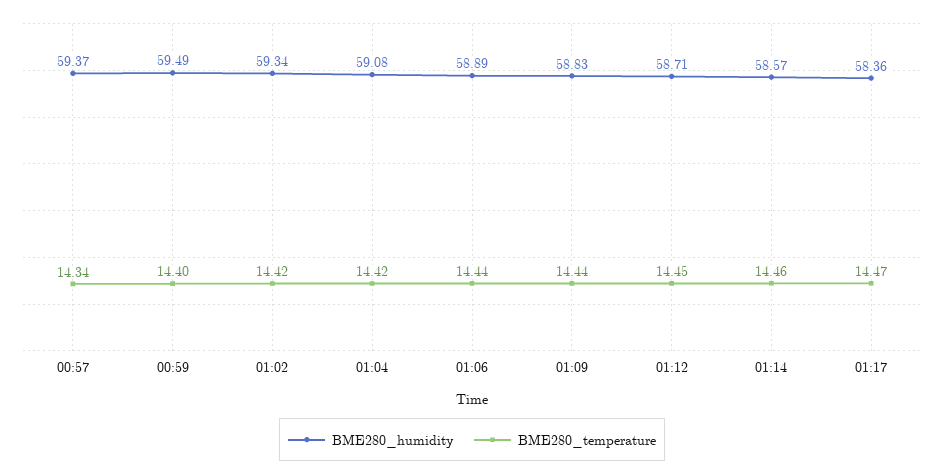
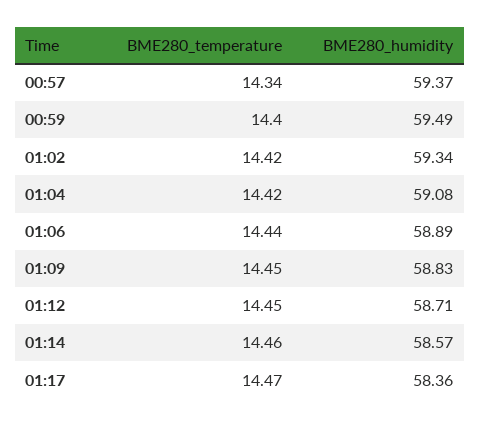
BME280_temperature, 01:09: 14.44 -> 14.45

